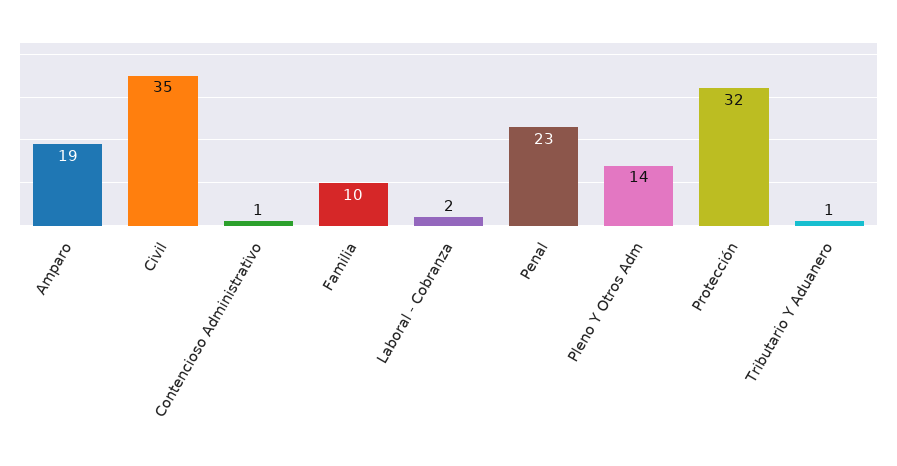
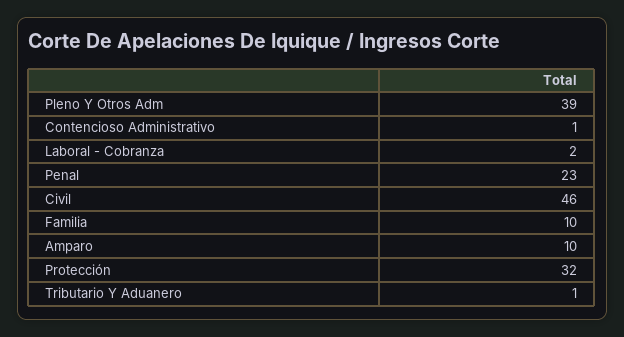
Amparo: 19 -> 10
Civil: 35 -> 46
Pleno Y Otros Adm: 14 -> 39

